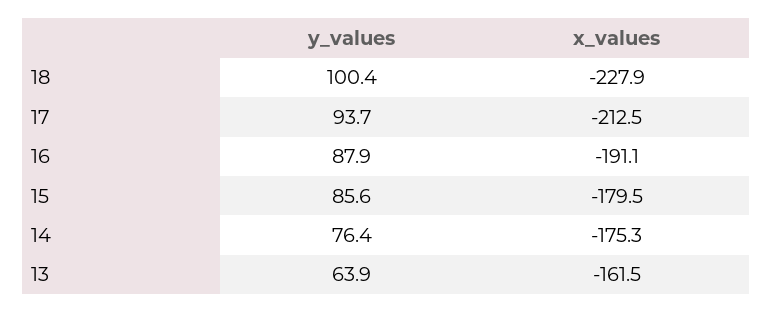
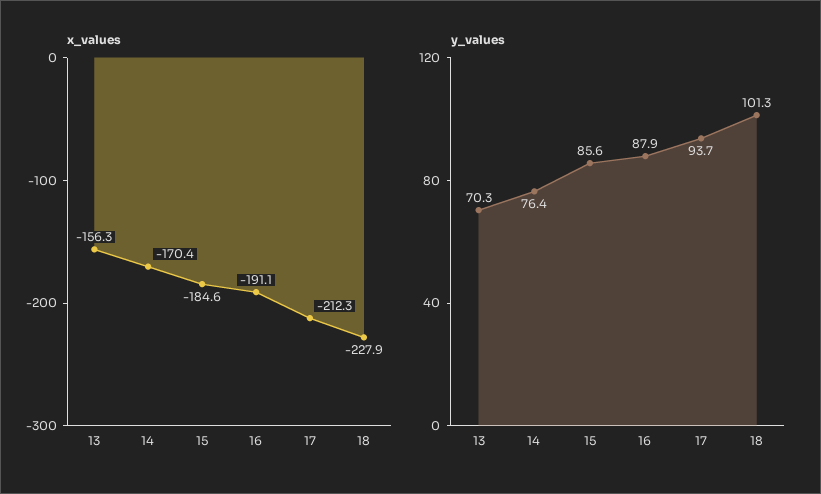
y_values, 18: 100.4 -> 101.3
x_values, 17: -212.5 -> -212.3
x_values, 15: -179.5 -> -184.6
x_values, 14: -175.3 -> -170.4
y_values, 13: 63.9 -> 70.3
x_values, 13: -161.5 -> -156.3

